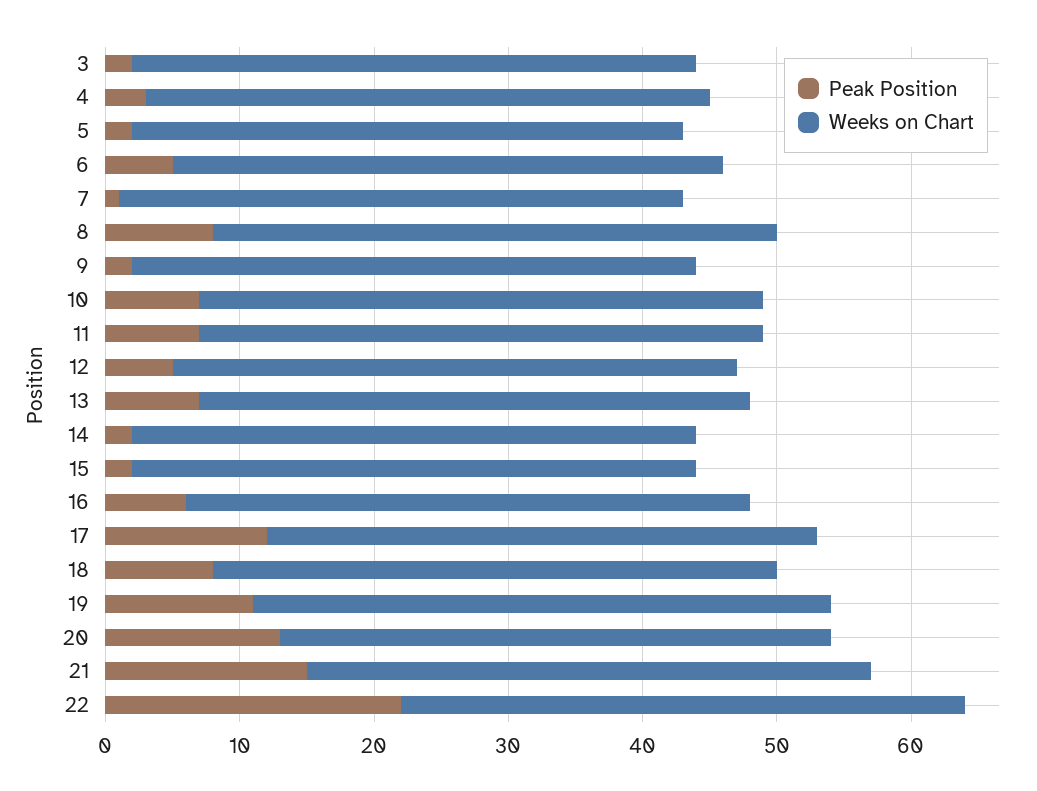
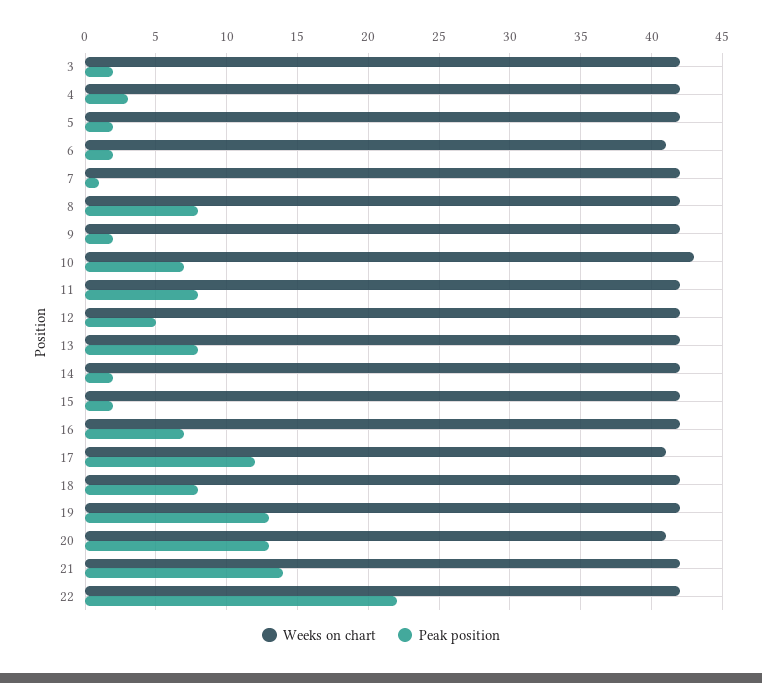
Weeks on Chart, 5: 41 -> 42
Peak Position, 6: 5 -> 2
Weeks on Chart, 10: 42 -> 43
Peak Position, 11: 7 -> 8
Peak Position, 13: 7 -> 8
Weeks on Chart, 13: 41 -> 42
Peak Position, 16: 6 -> 7
Peak Position, 19: 11 -> 13
Weeks on Chart, 19: 43 -> 42
Peak Position, 21: 15 -> 14

